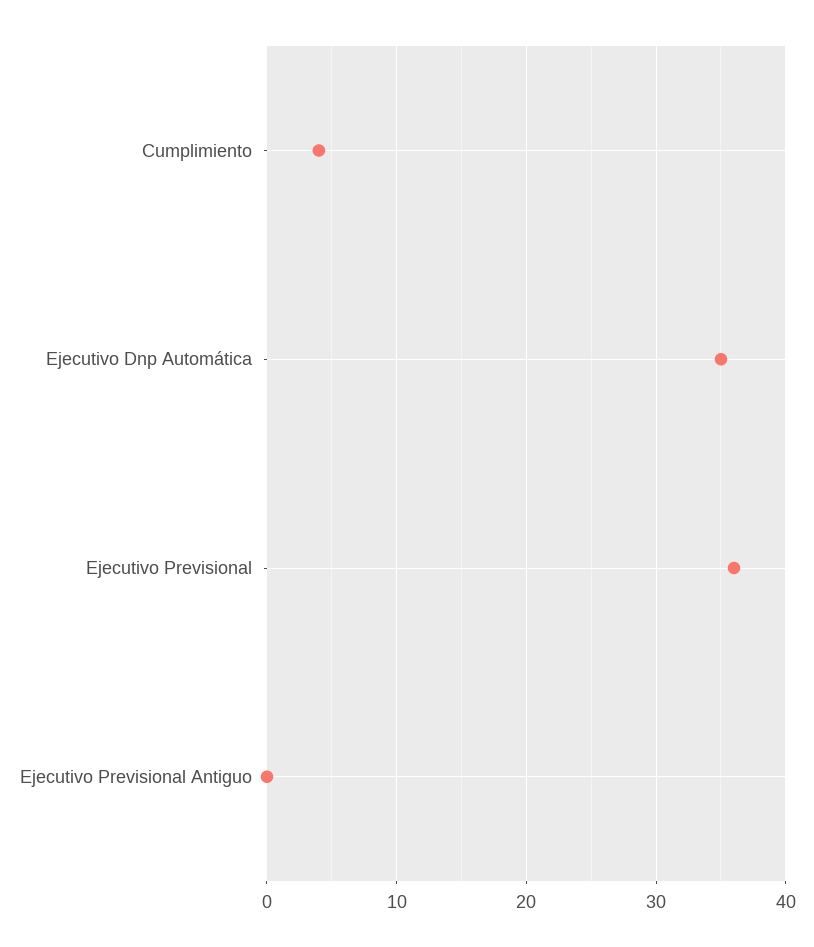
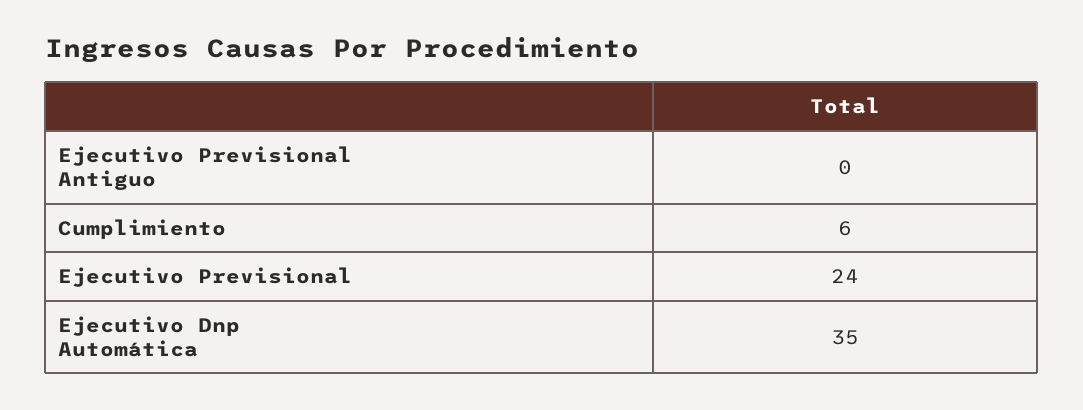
Cumplimiento: 4 -> 6
Ejecutivo Previsional: 36 -> 24

